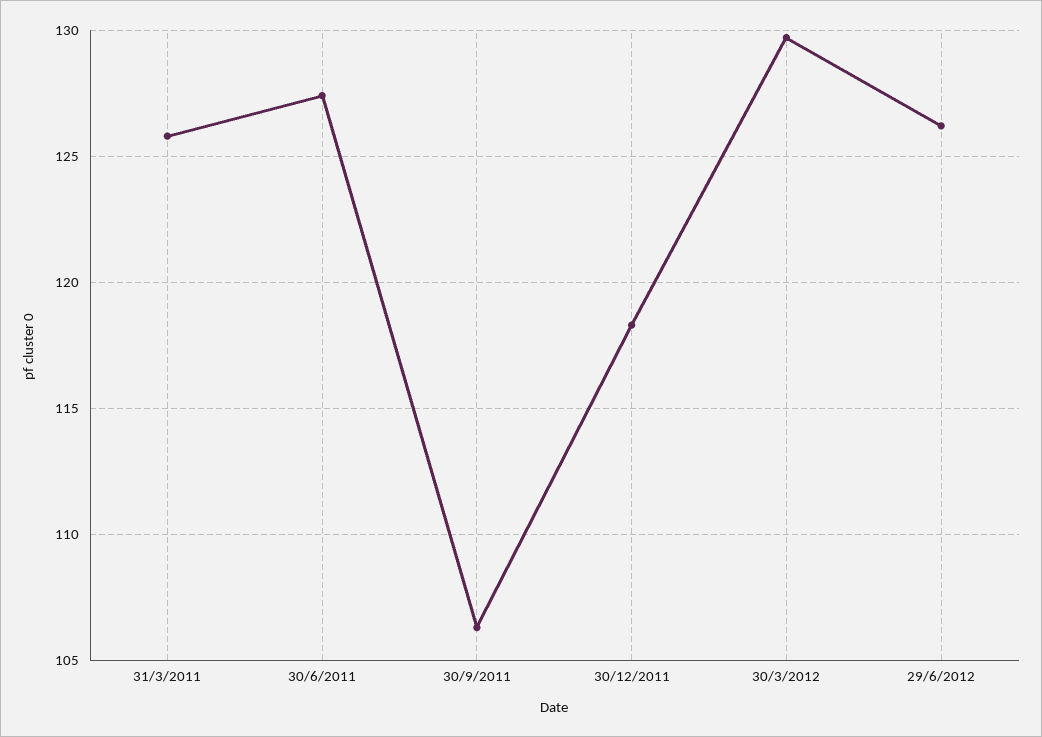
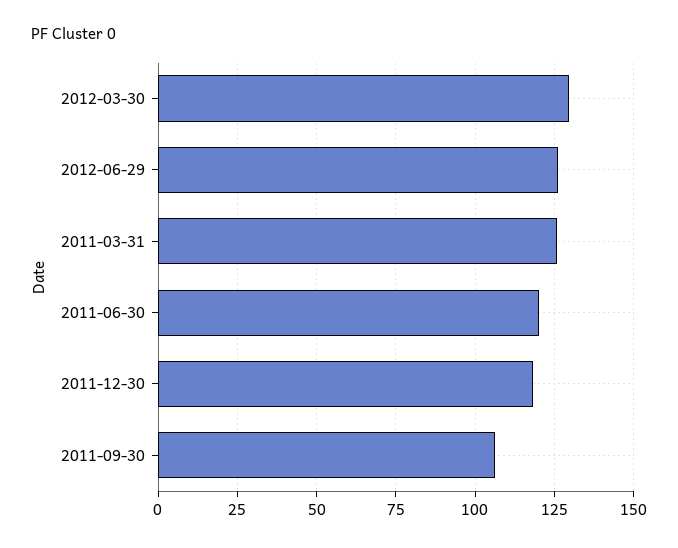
30/6/2011: 127.5 -> 120

